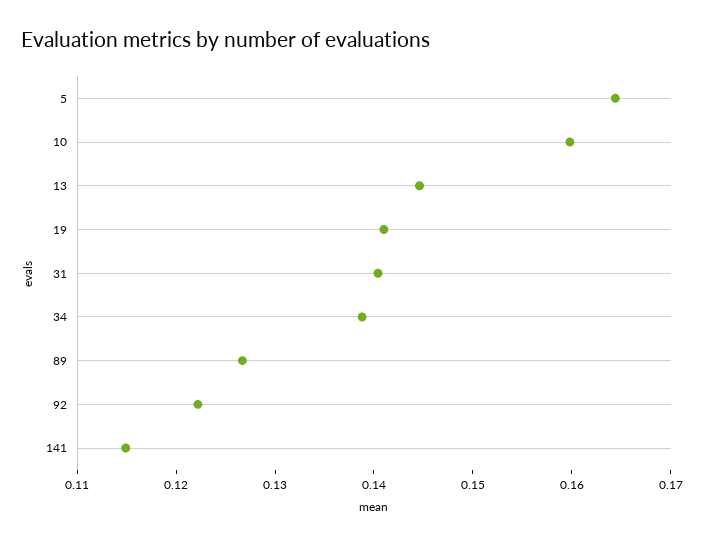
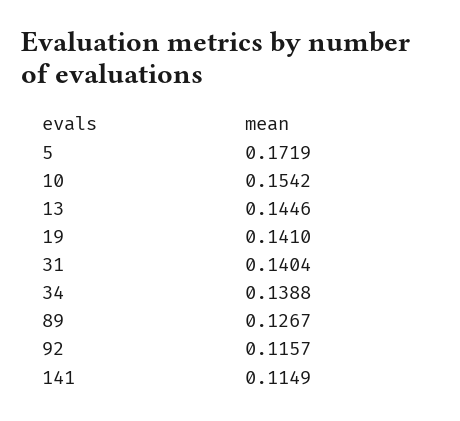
5: 0.164 -> 0.1719
10: 0.16 -> 0.1542
92: 0.122 -> 0.1157

